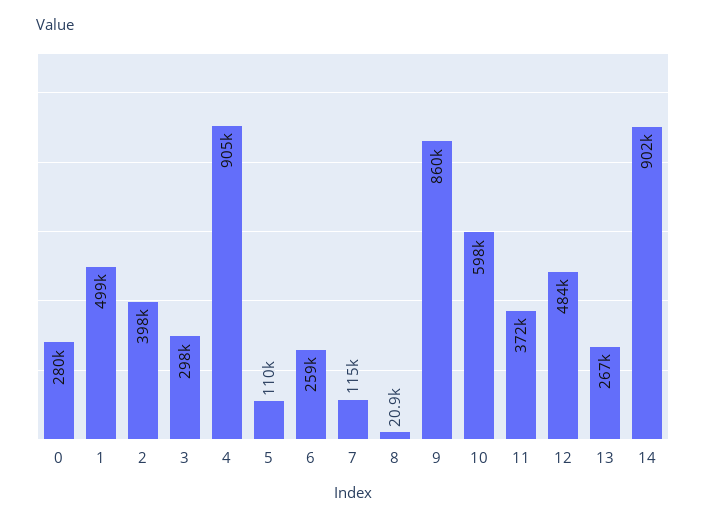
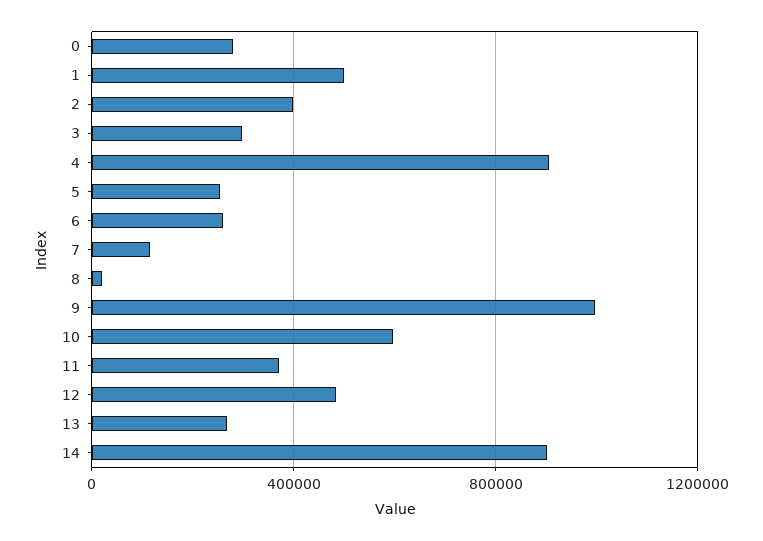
5: 110000 -> 250000
9: 860000 -> 1000000

